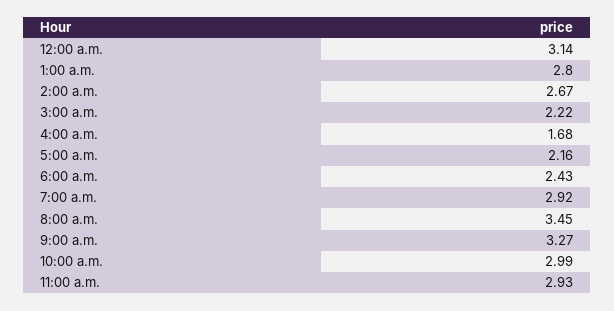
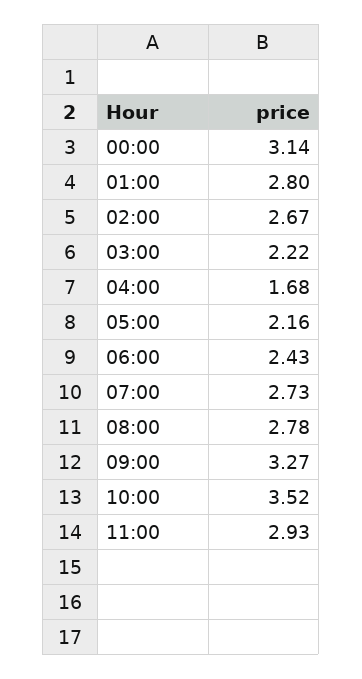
7:00 a.m.: 2.92 -> 2.73
8:00 a.m.: 3.45 -> 2.78
10:00 a.m.: 2.99 -> 3.52

